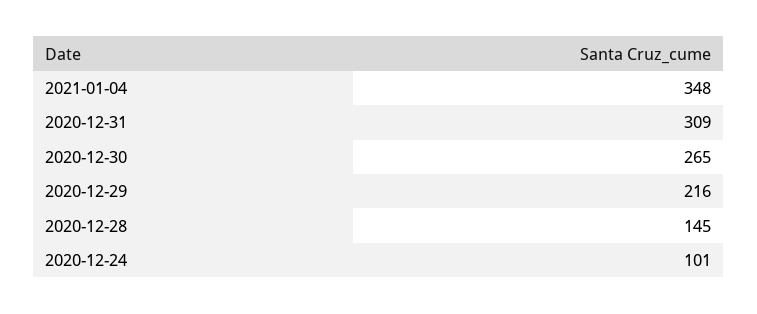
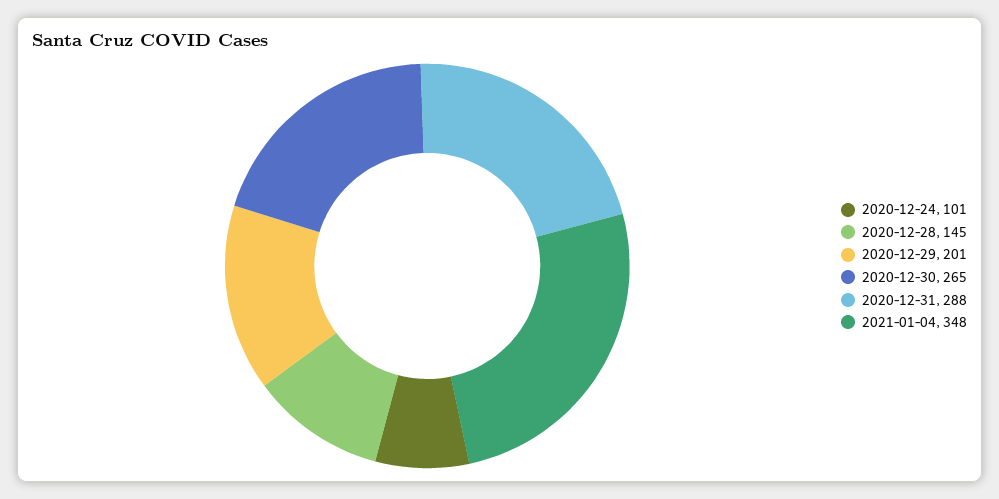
2020-12-31: 309 -> 288
2020-12-29: 216 -> 201

